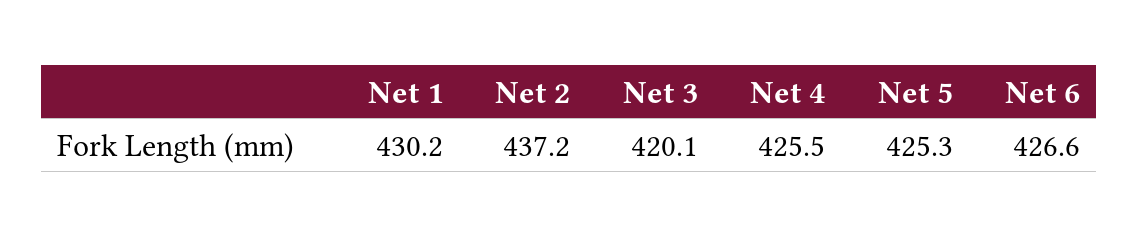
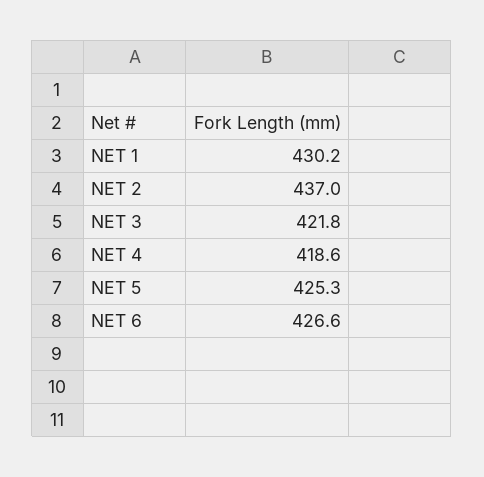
Net 2: 437.2 -> 437
Net 3: 420.1 -> 421.8
Net 4: 425.5 -> 418.6

